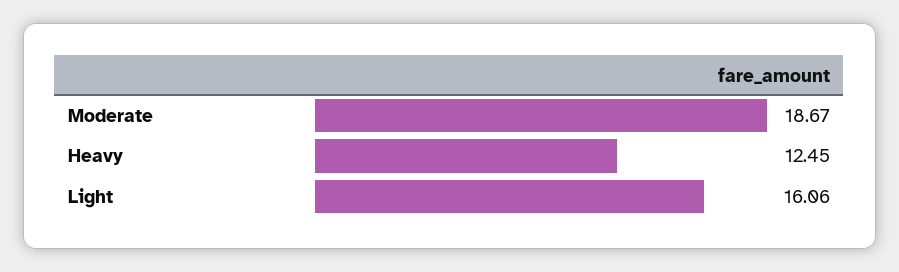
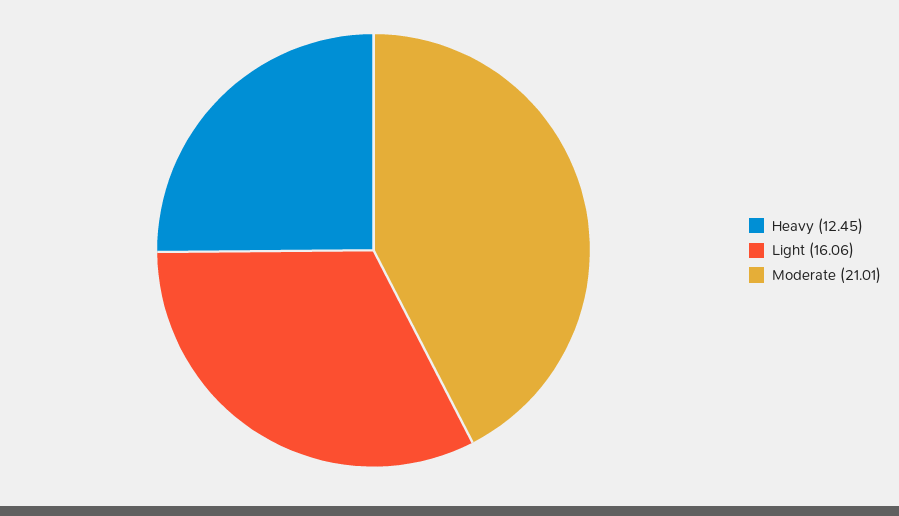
Moderate: 18.67 -> 21.01

